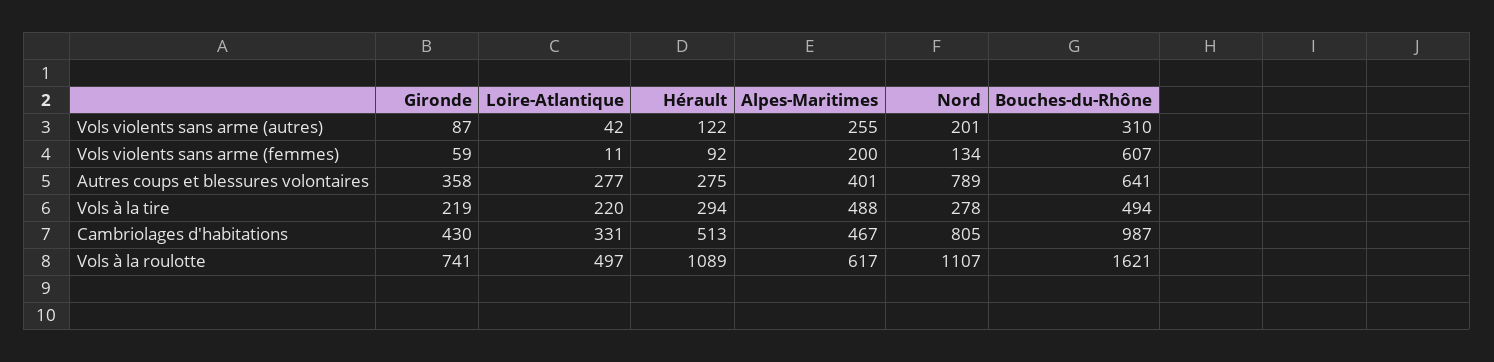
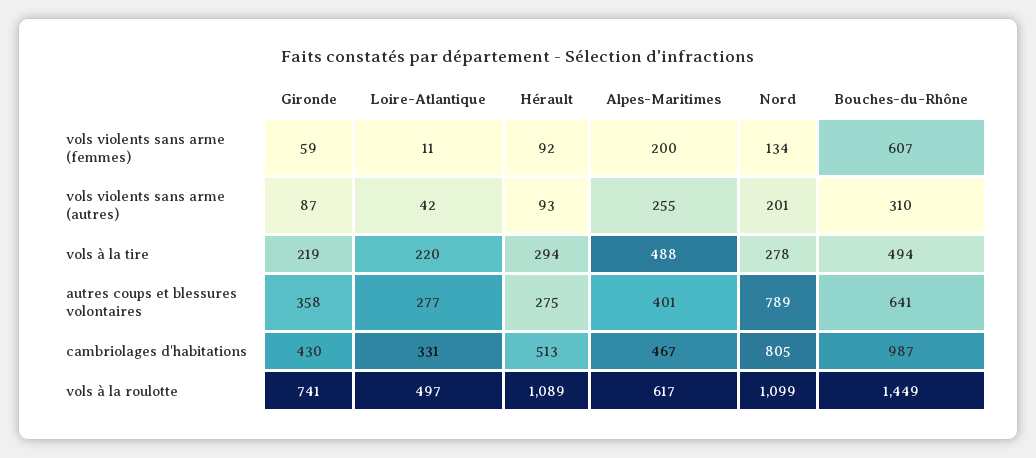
Hérault, Vols violents sans arme (autres): 122 -> 93
Nord, Vols à la roulotte: 1107 -> 1099
Bouches-du-Rhône, Vols à la roulotte: 1621 -> 1449

